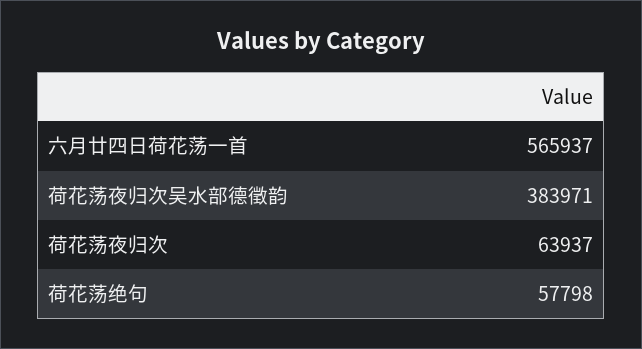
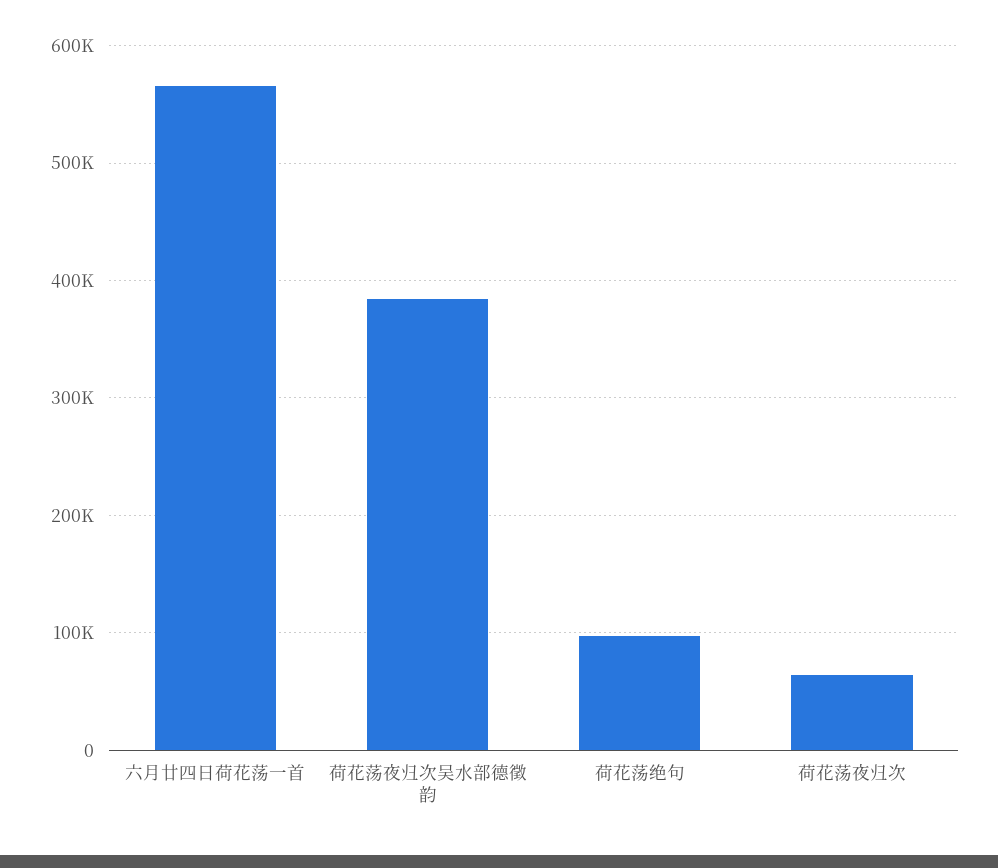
荷花荡绝句: 57798 -> 100000

